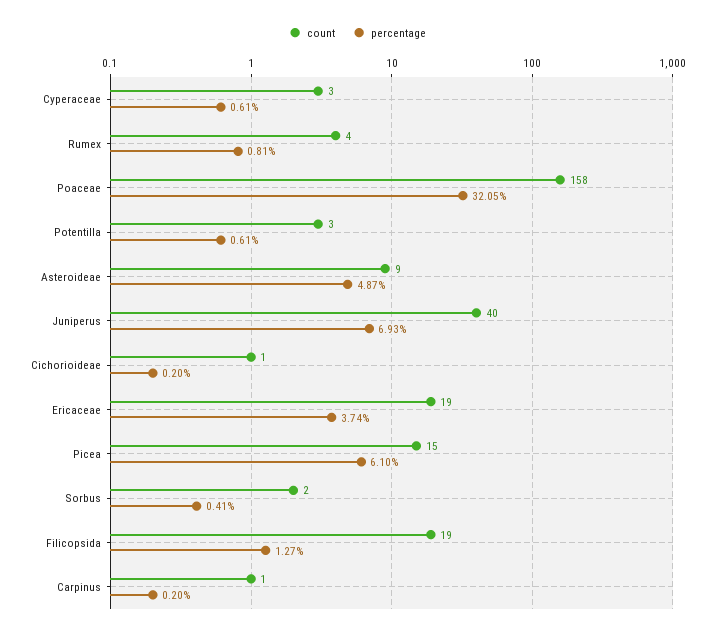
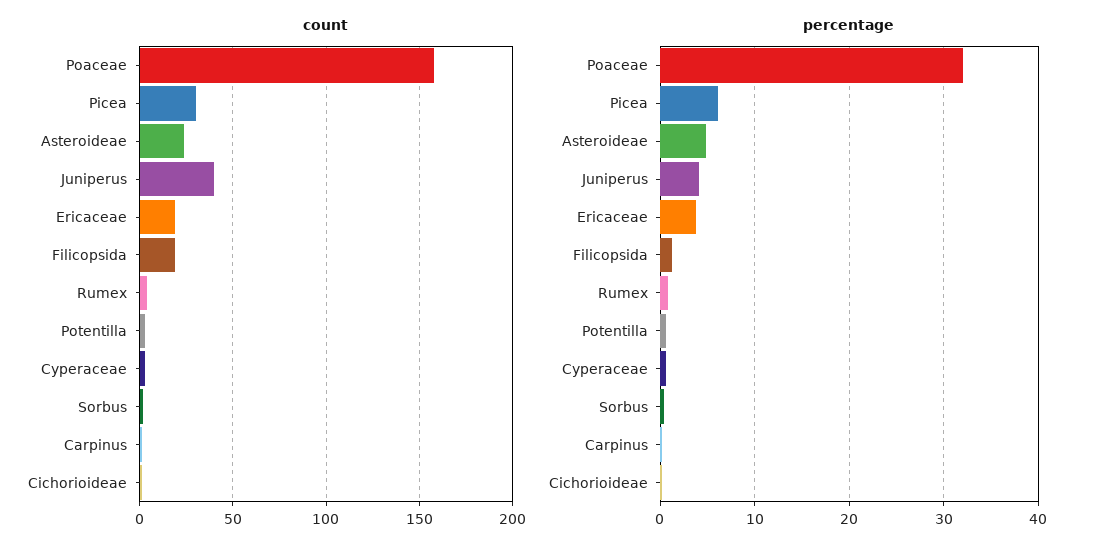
count, Asteroideae: 9 -> 25
percentage, Juniperus: 6.93 -> 4
count, Picea: 15 -> 30

